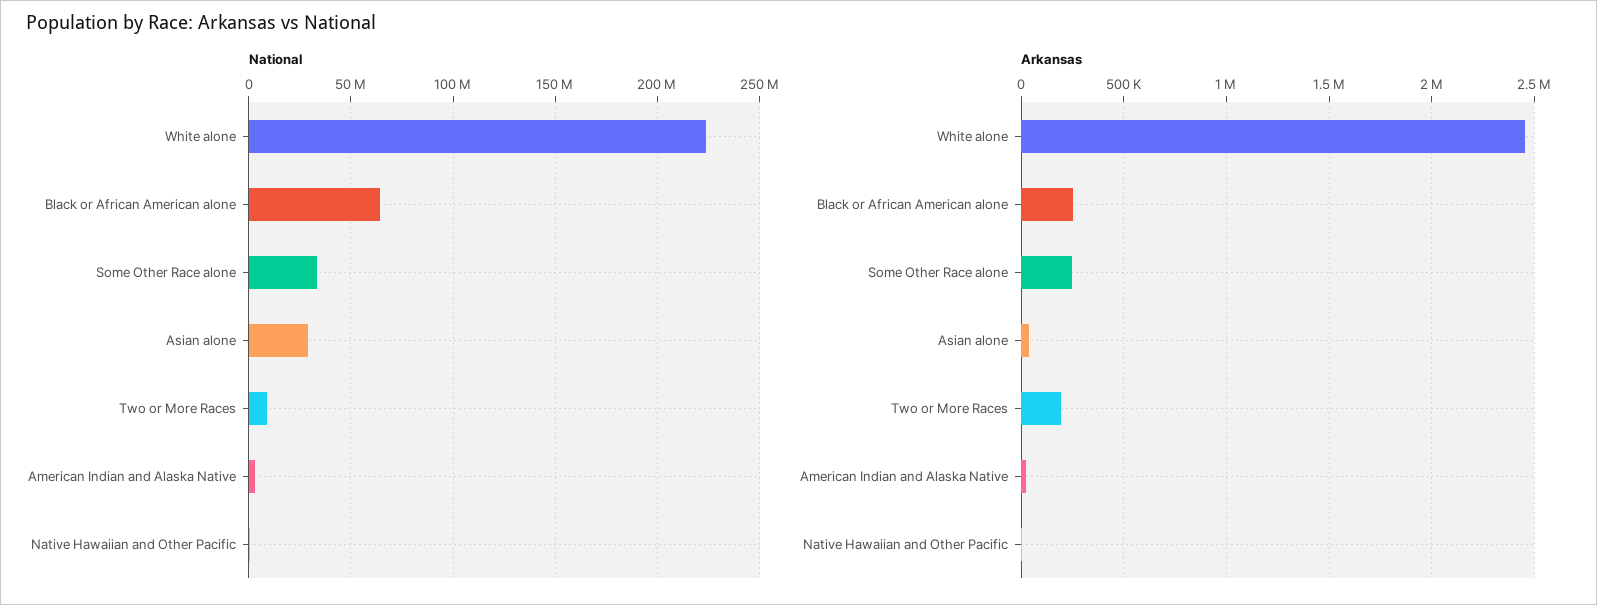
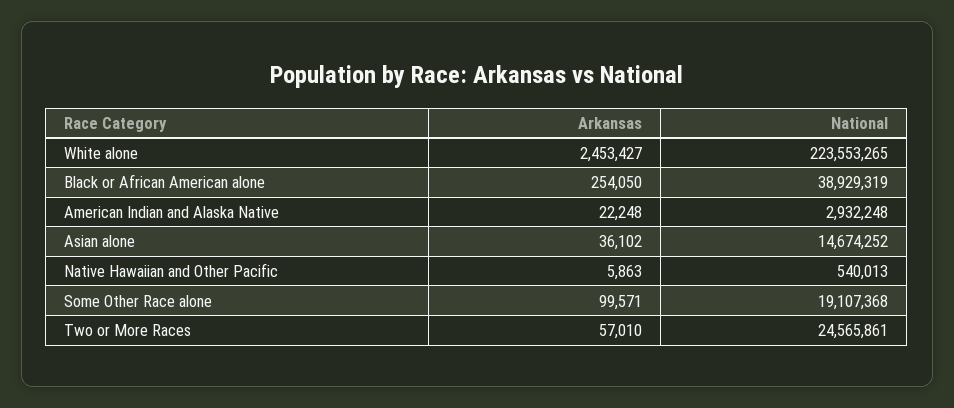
National, Black or African American alone: 65000000 -> 38929319
National, Some Other Race alone: 35000000 -> 19107368
National, Asian alone: 30000000 -> 14674252
National, Two or More Races: 10000000 -> 24565861
Arkansas, Some Other Race alone: 250000 -> 99571
Arkansas, Two or More Races: 200000 -> 57010

